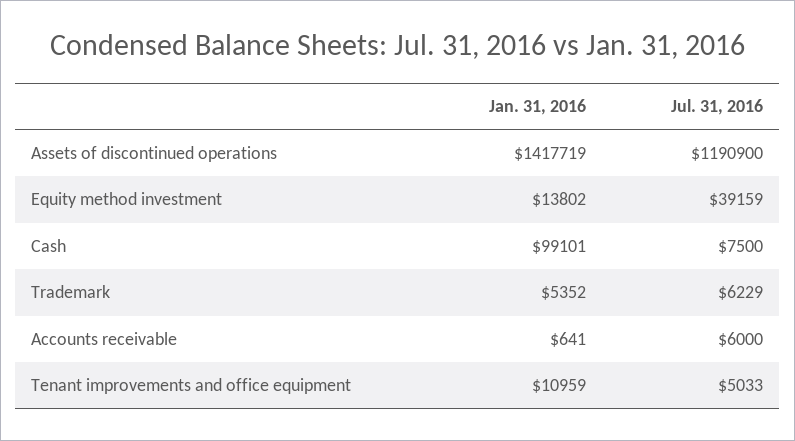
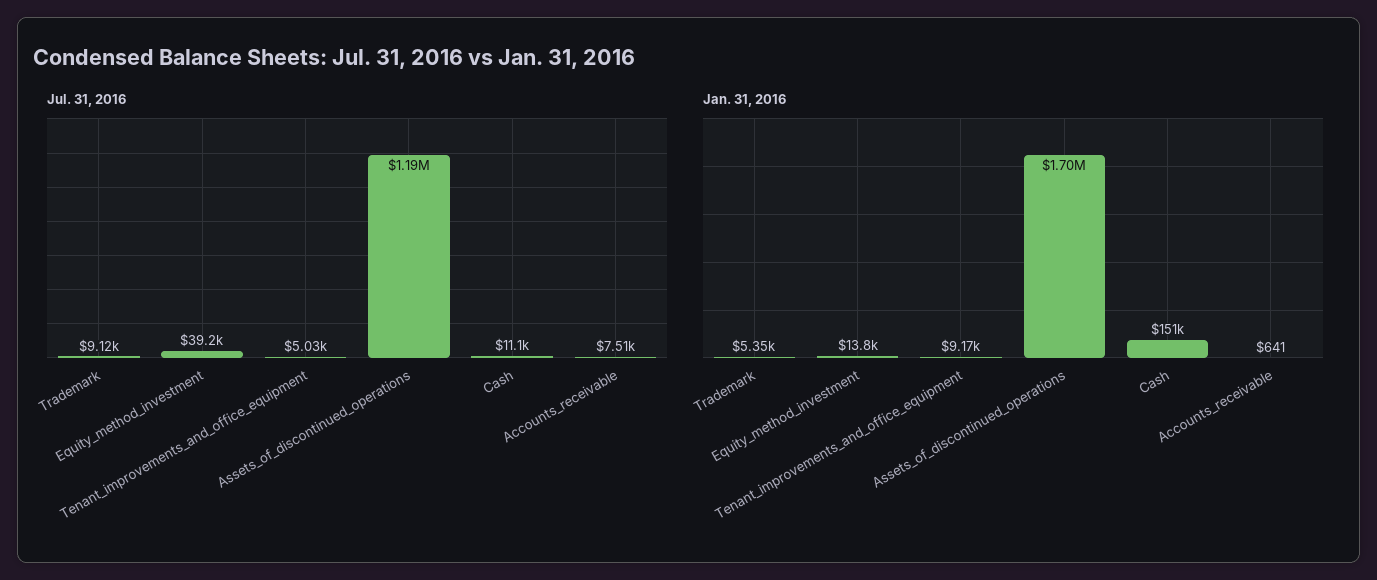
Jan. 31, 2016, Assets of discontinued operations: 1417719 -> 1700000
Jan. 31, 2016, Cash: 99101 -> 151000
Jul. 31, 2016, Cash: 7500 -> 11100
Jul. 31, 2016, Trademark: 6229 -> 9120
Jul. 31, 2016, Accounts receivable: 6000 -> 7510
Jan. 31, 2016, Tenant improvements and office equipment: 10959 -> 9170

